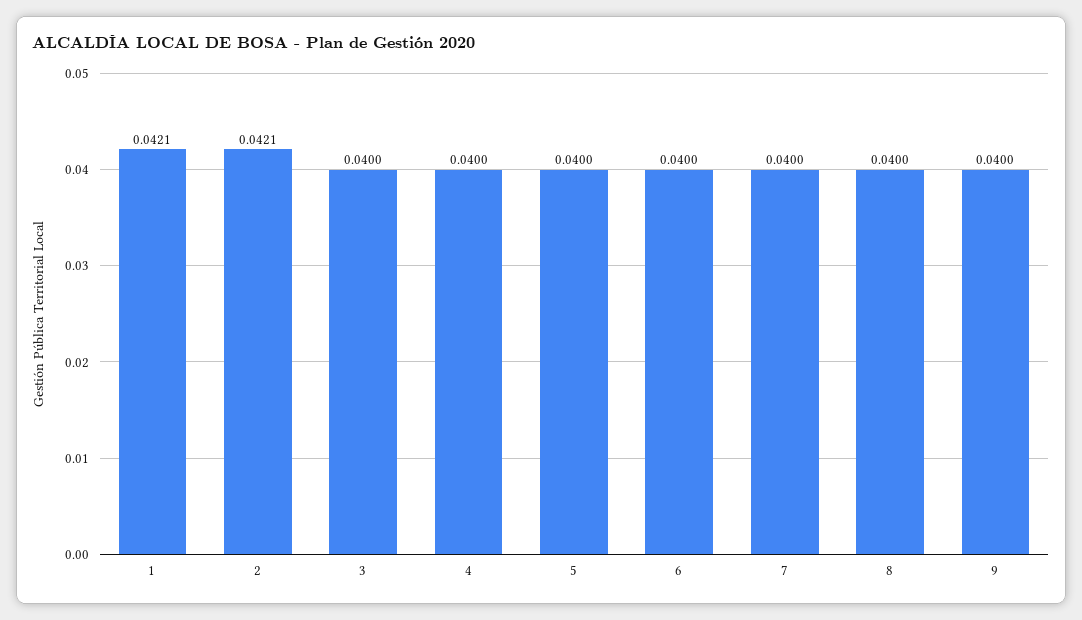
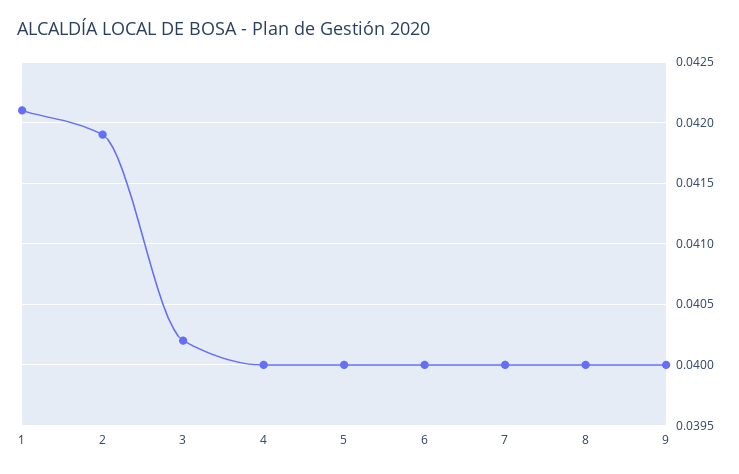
2: 0.0421 -> 0.0419
3: 0.04 -> 0.0402

